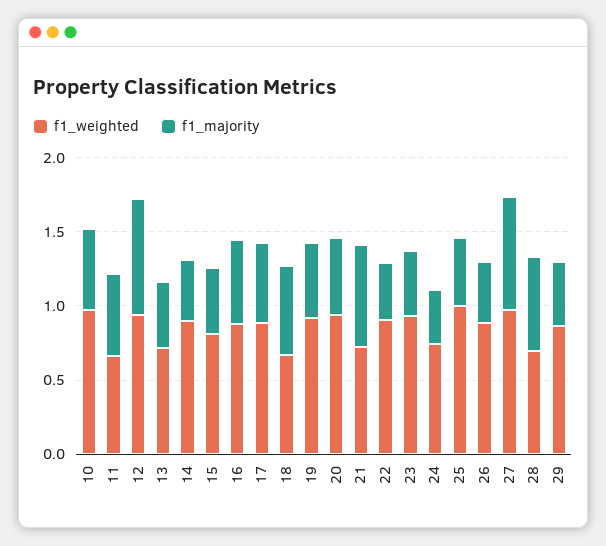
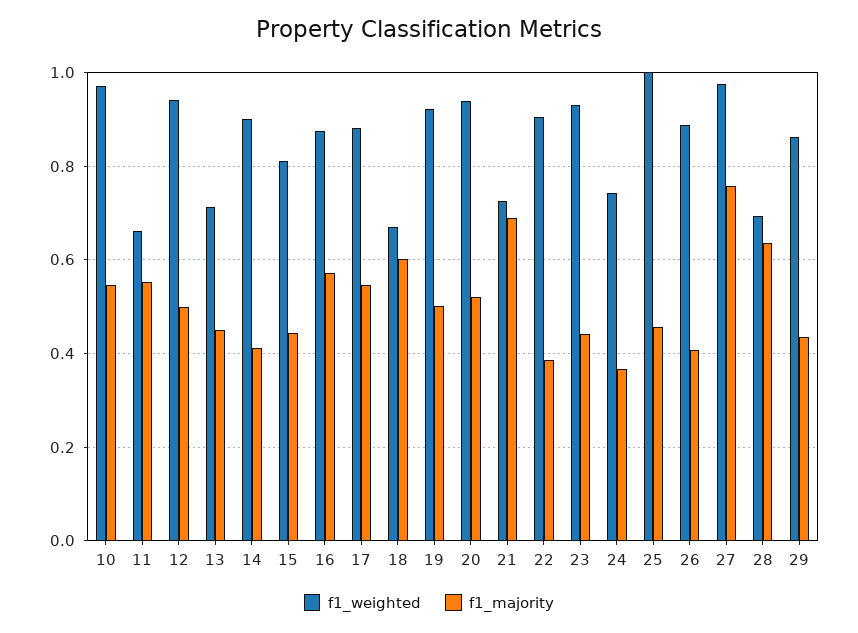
f1_majority, 12: 0.8 -> 0.5

